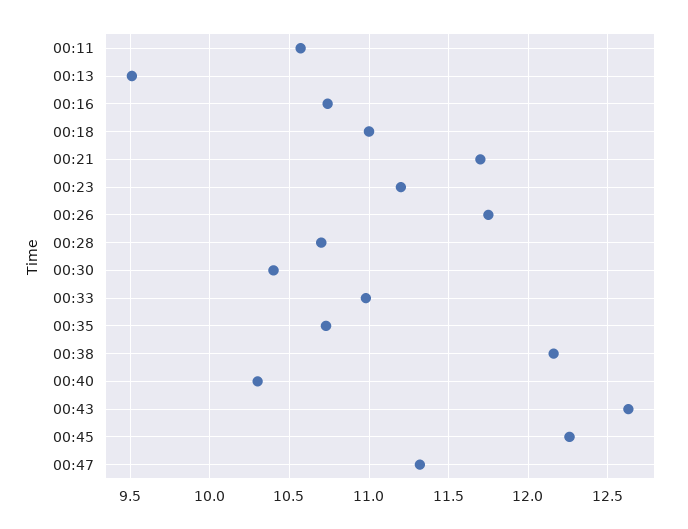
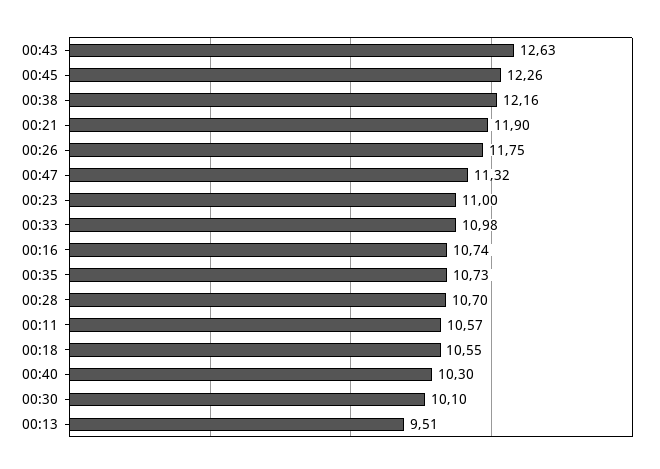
00:18: 11 -> 10.55
00:21: 11.7 -> 11.9
00:23: 11.2 -> 11
00:30: 10.4 -> 10.1

